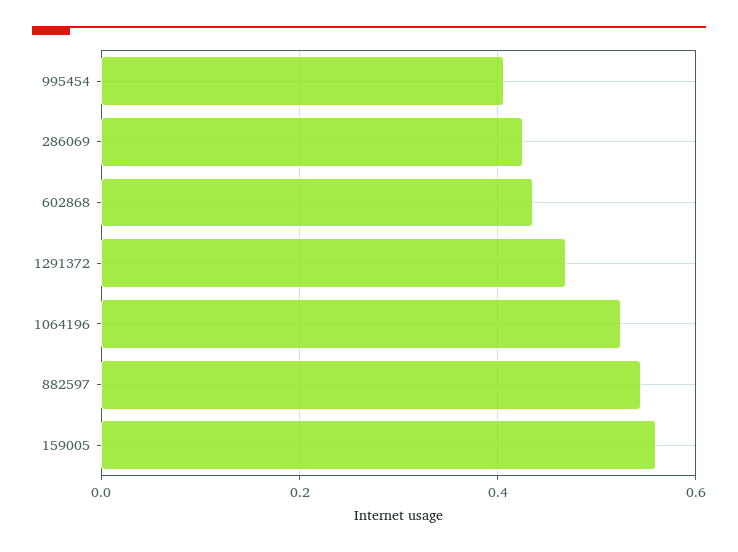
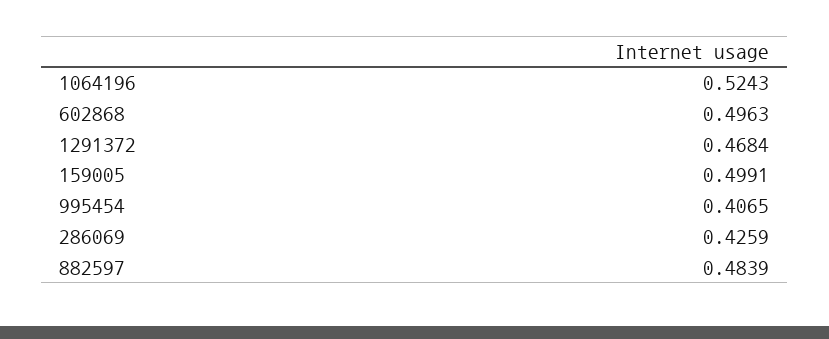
602868: 0.44 -> 0.4963
882597: 0.54 -> 0.4839
159005: 0.56 -> 0.4991

